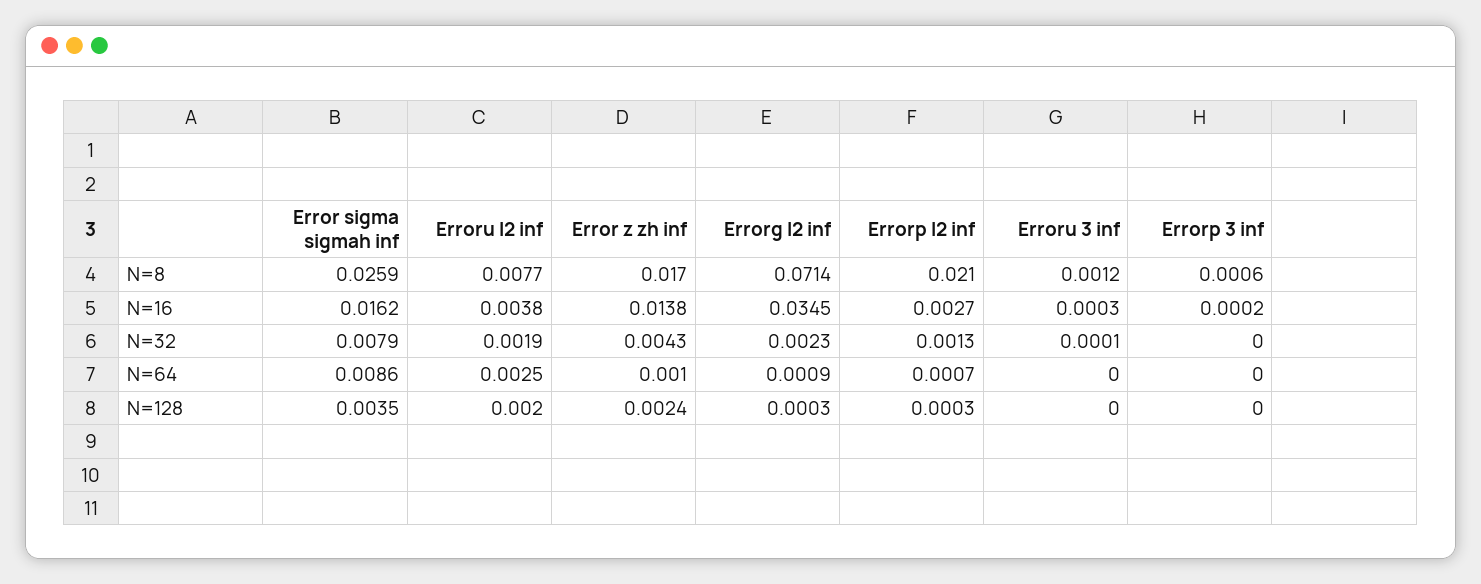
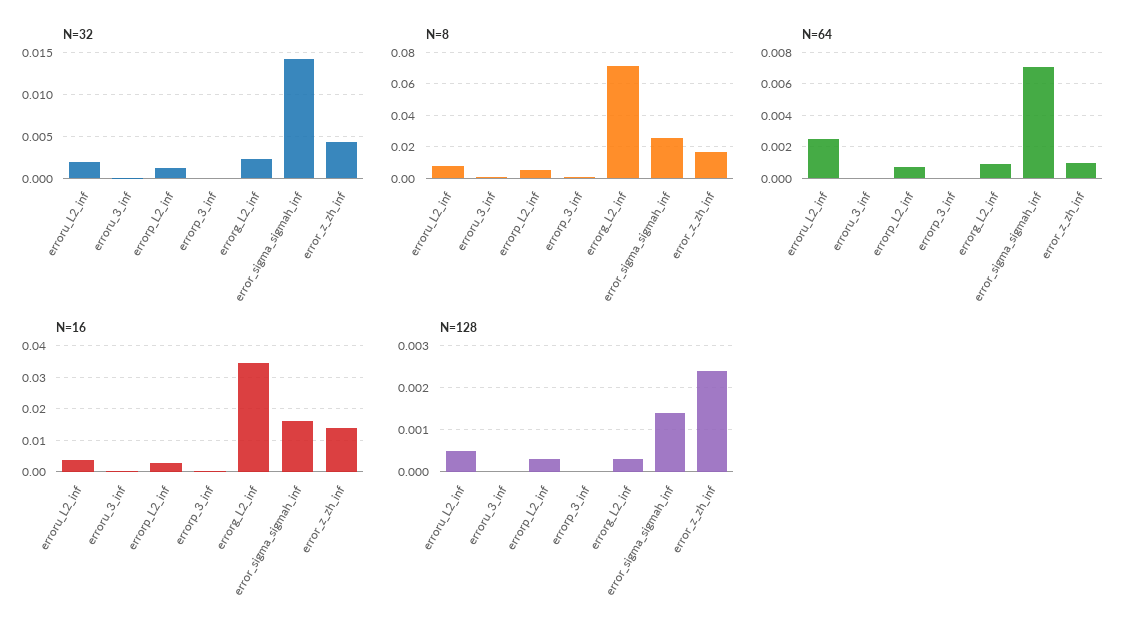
N=8, Errorp l2 inf: 0.021 -> 0.005
N=32, Error sigma sigmah inf: 0.0079 -> 0.014
N=64, Error sigma sigmah inf: 0.0086 -> 0.007
N=128, Error sigma sigmah inf: 0.0035 -> 0.0015
N=128, Erroru l2 inf: 0.002 -> 0.0005

